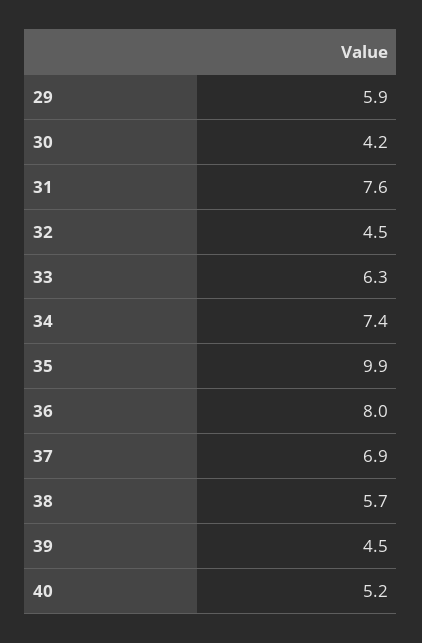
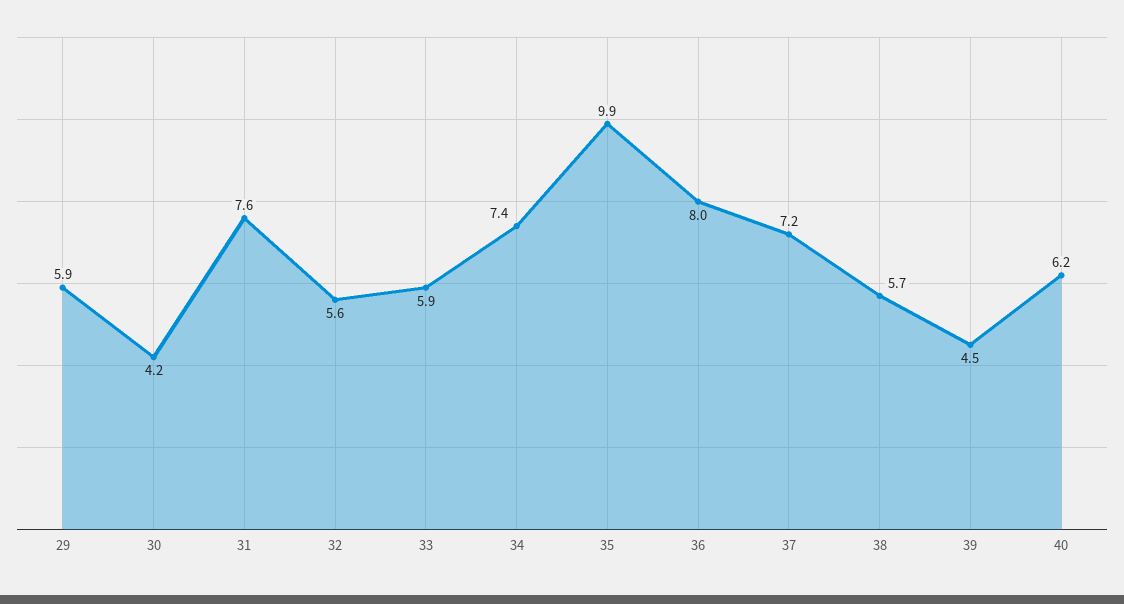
32: 4.5 -> 5.6
33: 6.3 -> 5.9
37: 6.9 -> 7.2
40: 5.2 -> 6.2

